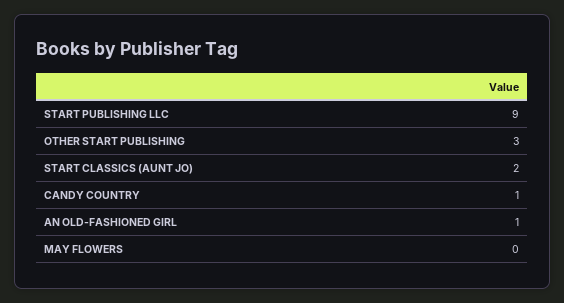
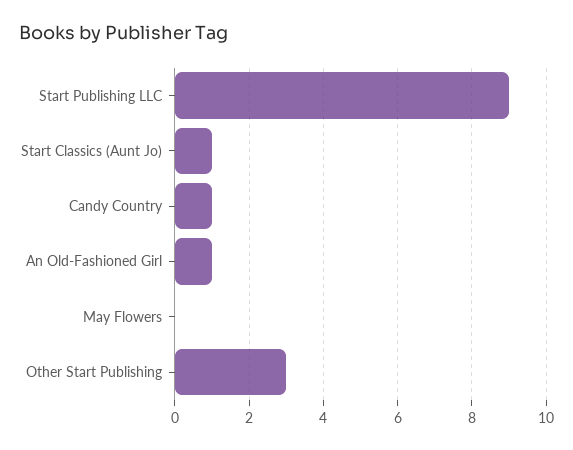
START CLASSICS (AUNT JO): 2 -> 1

